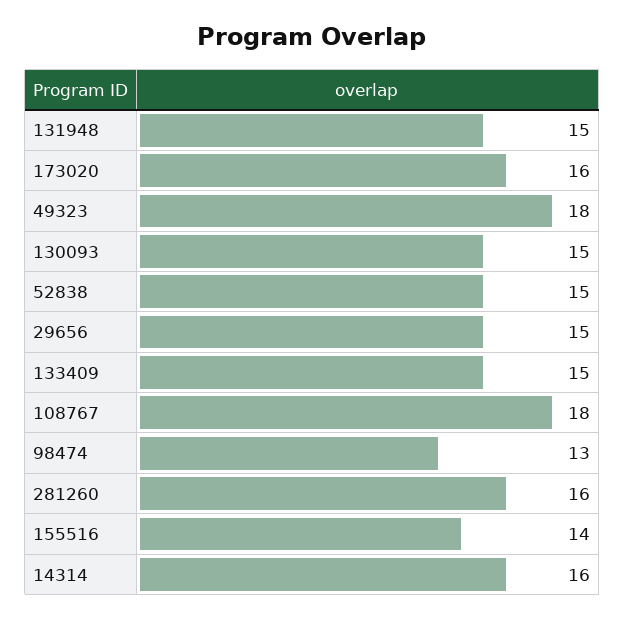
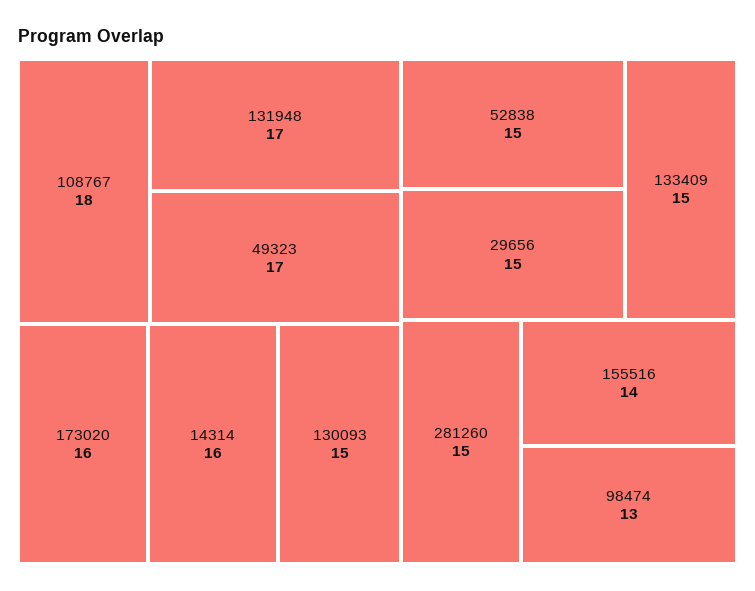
131948: 15 -> 17
49323: 18 -> 17
281260: 16 -> 15

